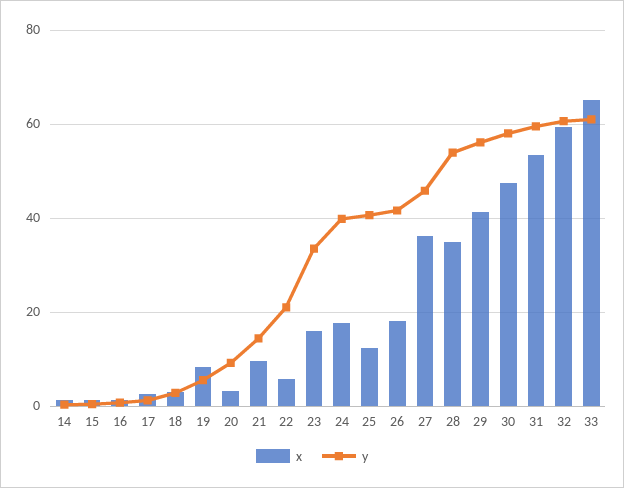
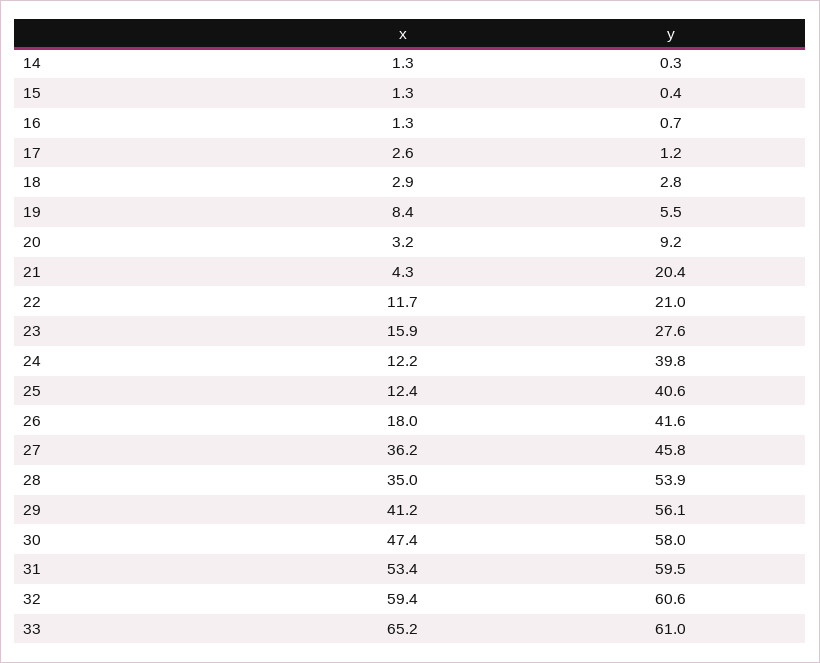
x, 21: 10 -> 4.3
y, 21: 14 -> 20.4
x, 22: 6 -> 11.7
y, 23: 34 -> 27.6
x, 24: 18 -> 12.2

